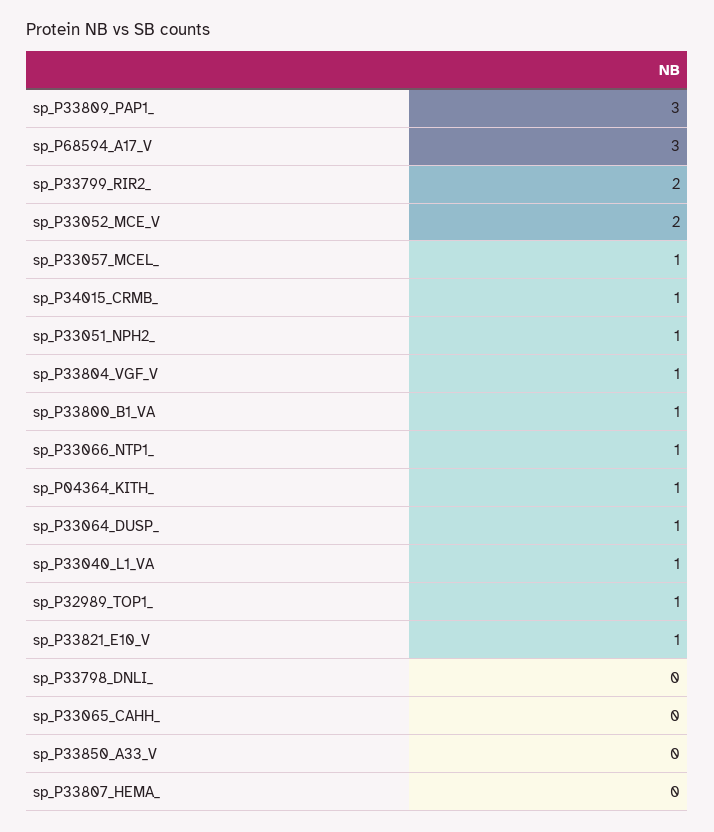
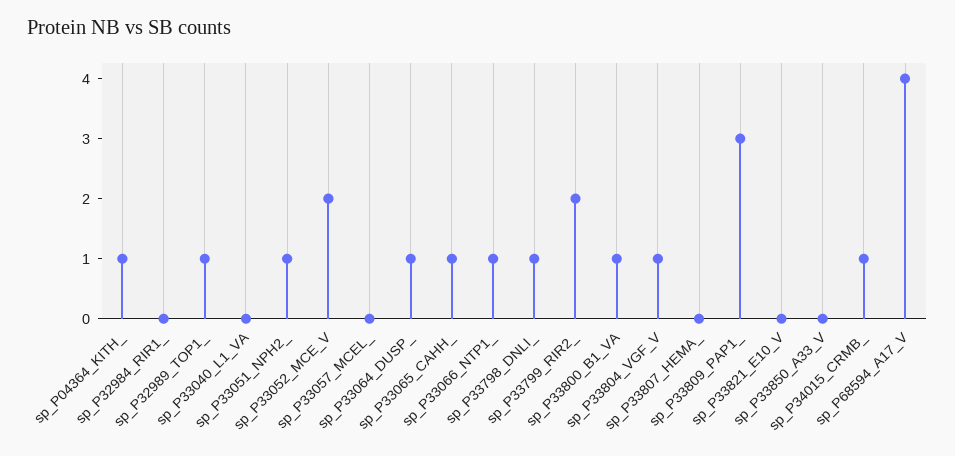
sp_P68594_A17_V: 3 -> 4
sp_P33057_MCEL_: 1 -> 0
sp_P33040_L1_VA: 1 -> 0
sp_P33821_E10_V: 1 -> 0
sp_P33798_DNLI_: 0 -> 1
sp_P33065_CAHH_: 0 -> 1
sp_P32984_RIR1_: none -> 0

